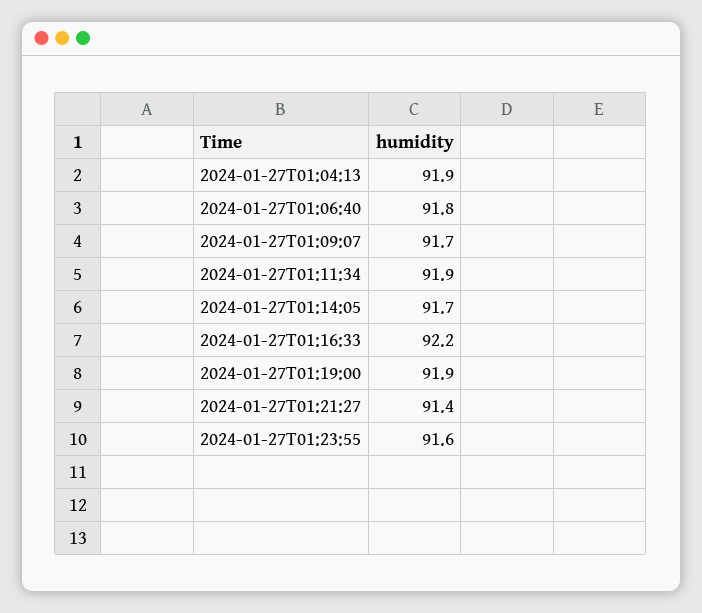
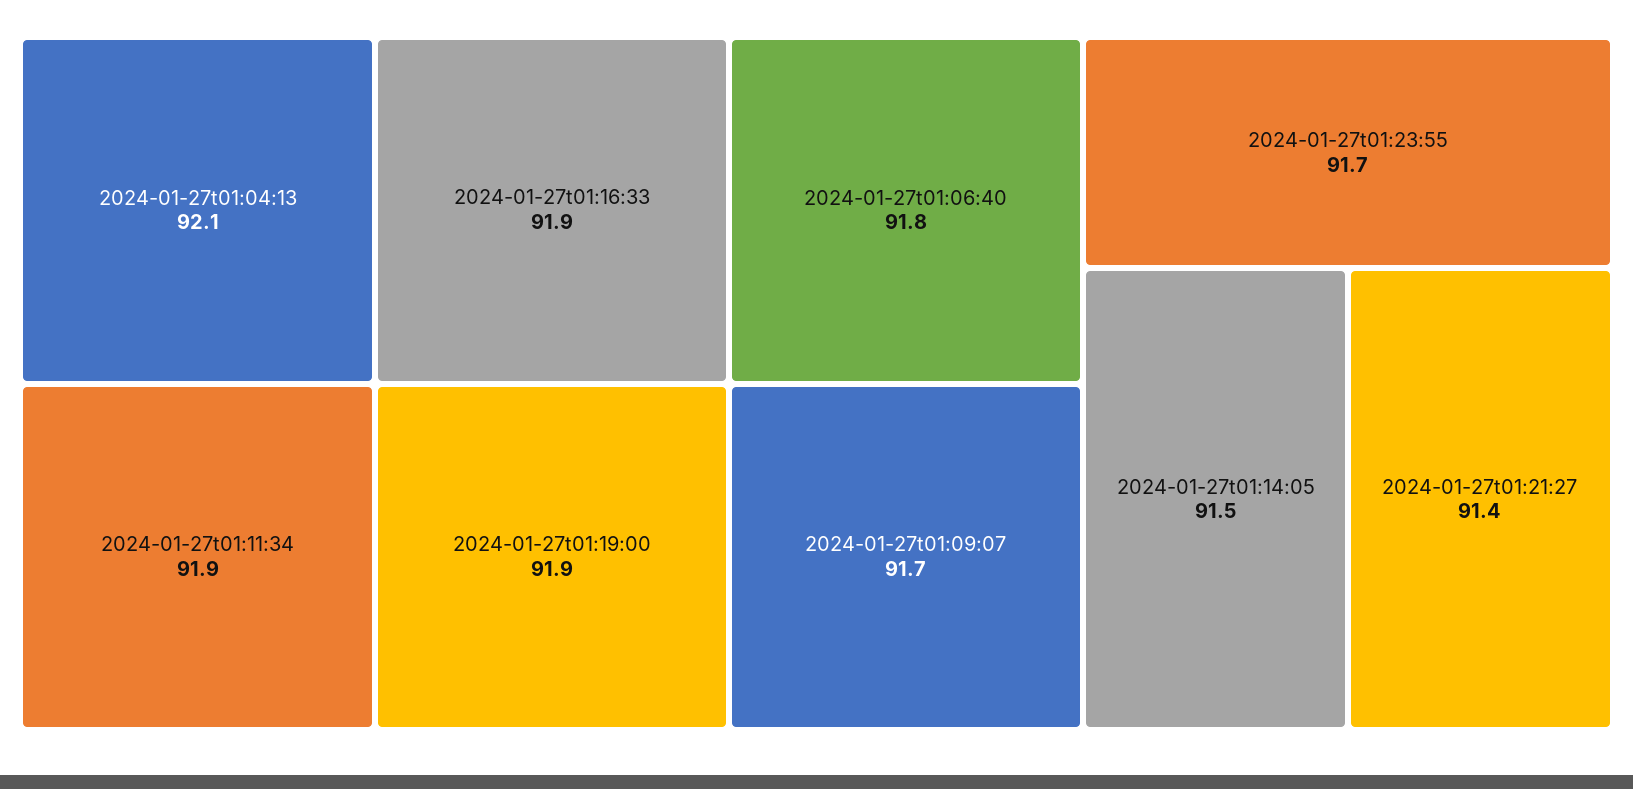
2024-01-27T01:04:13: 91.9 -> 92.1
2024-01-27T01:14:05: 91.7 -> 91.5
2024-01-27T01:16:33: 92.2 -> 91.9
2024-01-27T01:23:55: 91.6 -> 91.7

